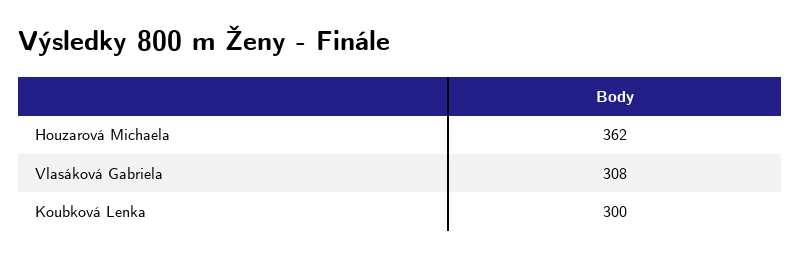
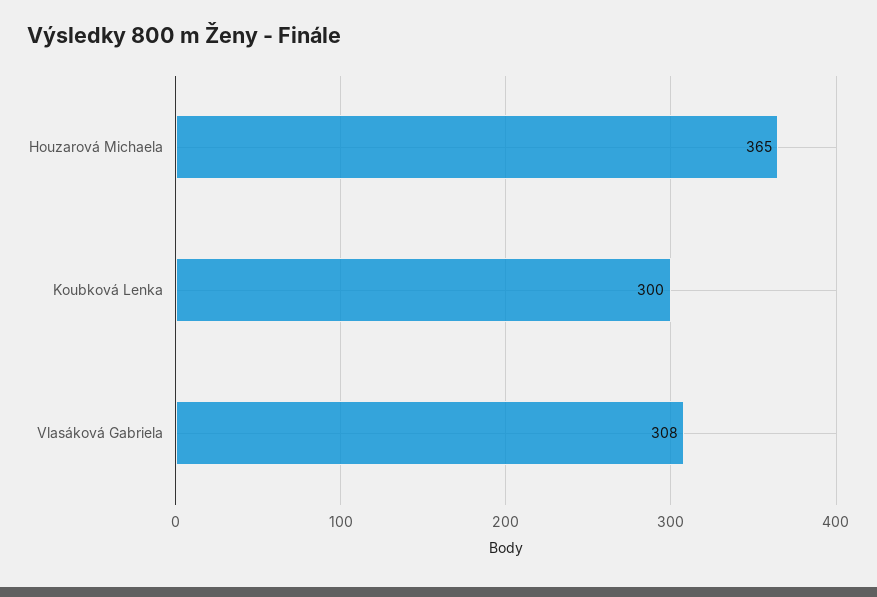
Houzarová Michaela: 362 -> 365

